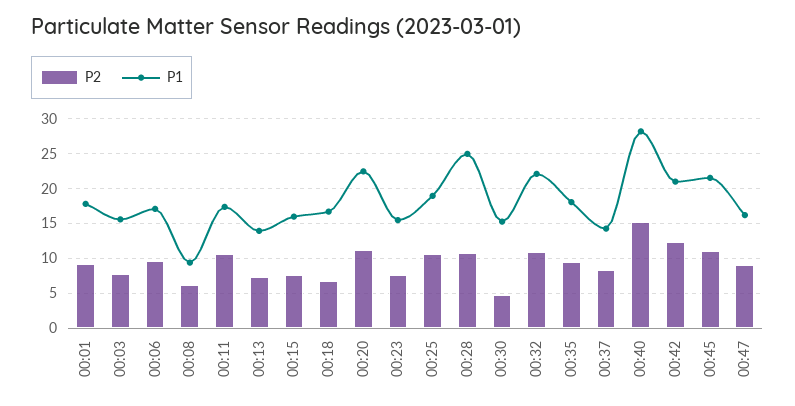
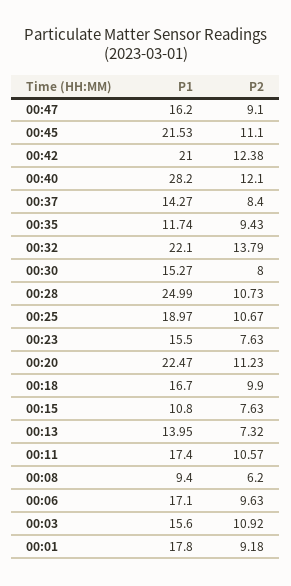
P2, 00:03: 8 -> 10.92
P1, 00:15: 16 -> 10.8
P2, 00:18: 7 -> 9.9
P2, 00:30: 5 -> 8
P2, 00:32: 11 -> 13.79
P1, 00:35: 18 -> 11.74
P2, 00:40: 15 -> 12.1

